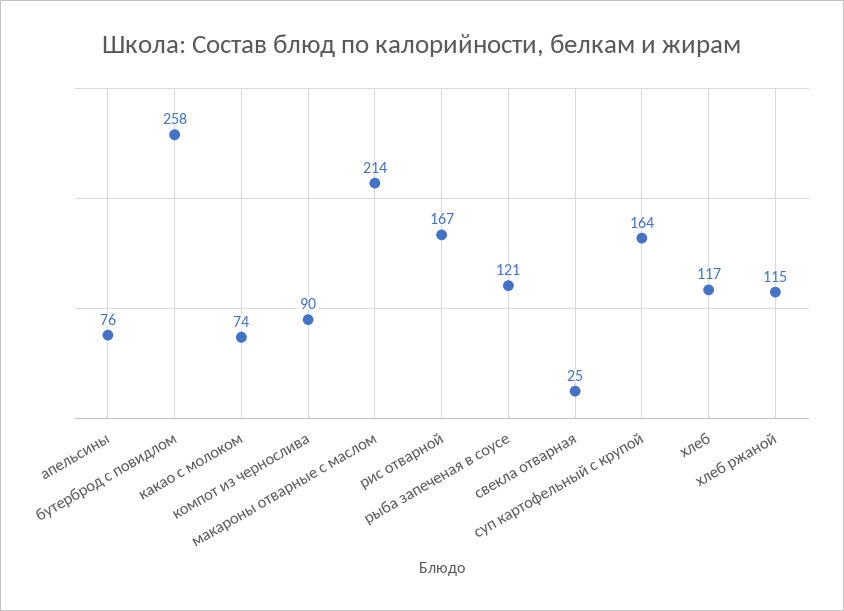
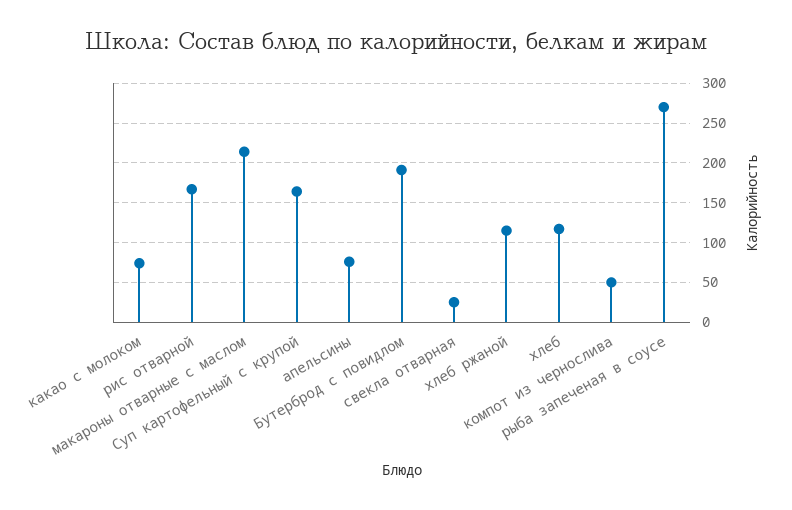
бутерброд с повидлом: 258 -> 190
компот из чернослива: 90 -> 50
рыба запеченая в соусе: 121 -> 270

